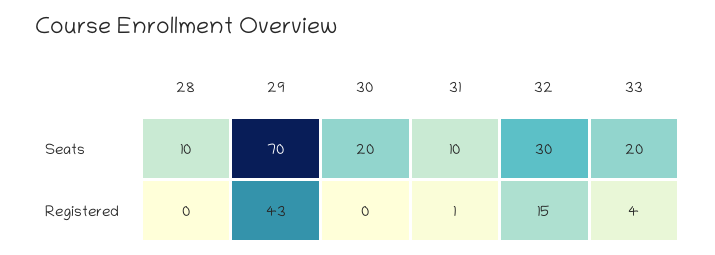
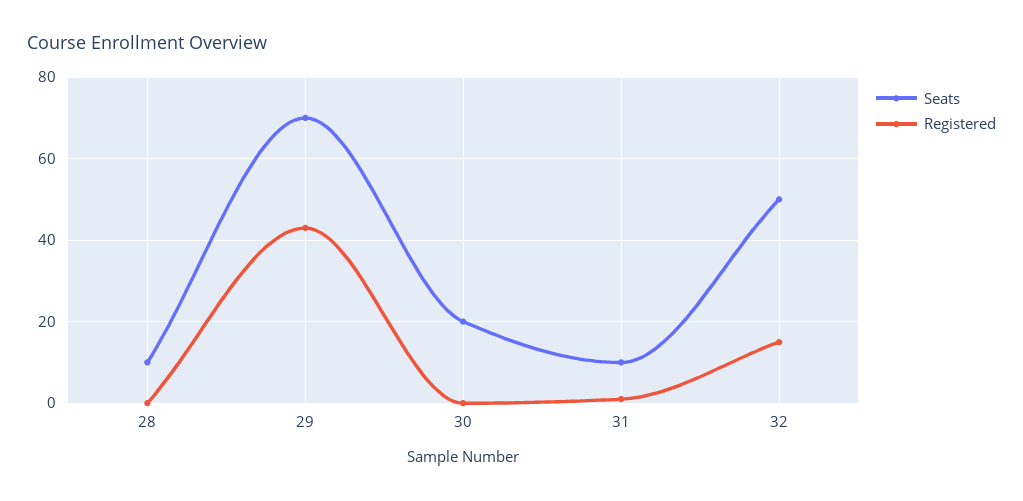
Seats, 32: 30 -> 50
Seats, 33: 20 -> none
Registered, 33: 4 -> none

